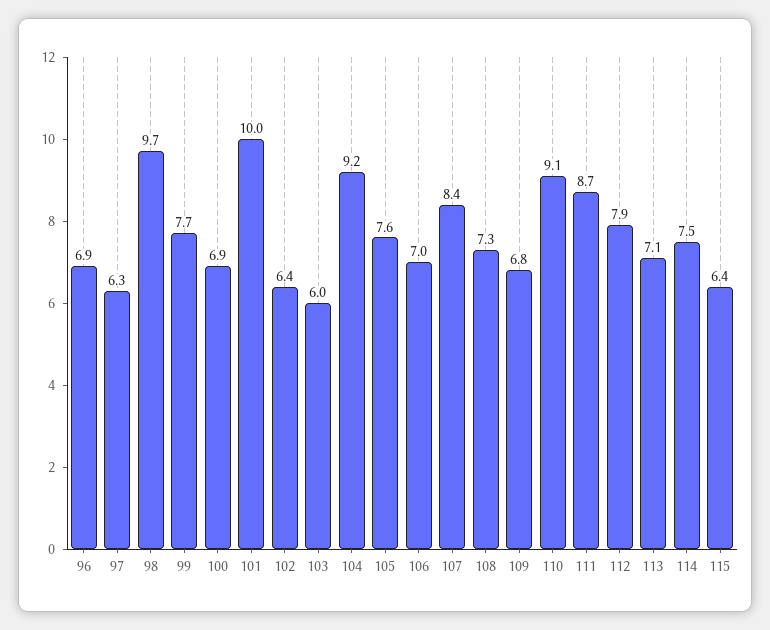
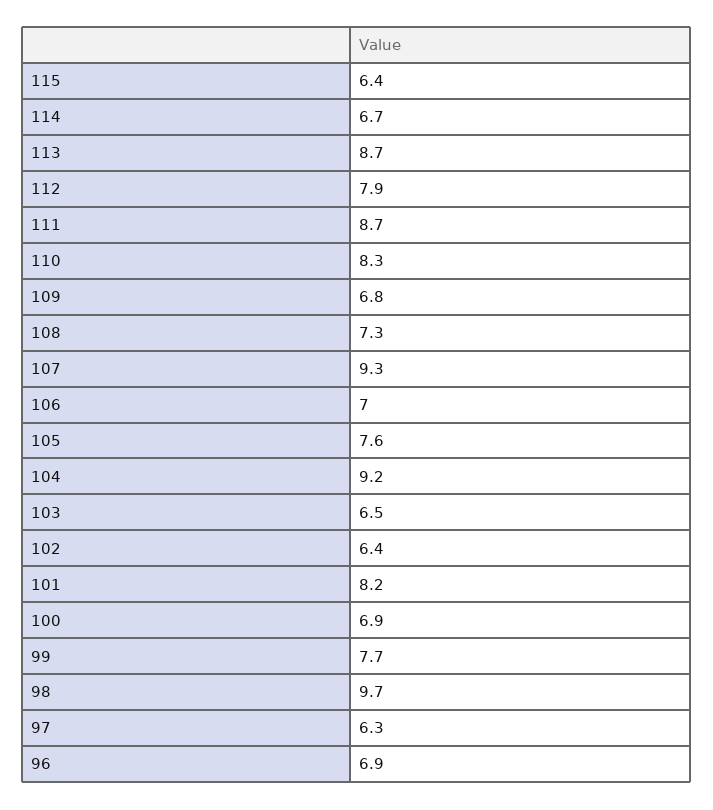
101: 10 -> 8.2
103: 6 -> 6.5
107: 8.4 -> 9.3
110: 9.1 -> 8.3
113: 7.1 -> 8.7
114: 7.5 -> 6.7

